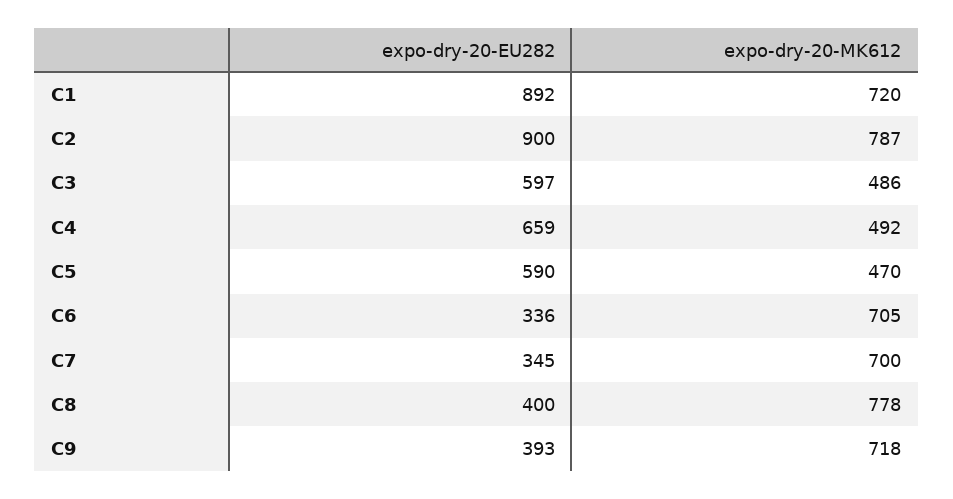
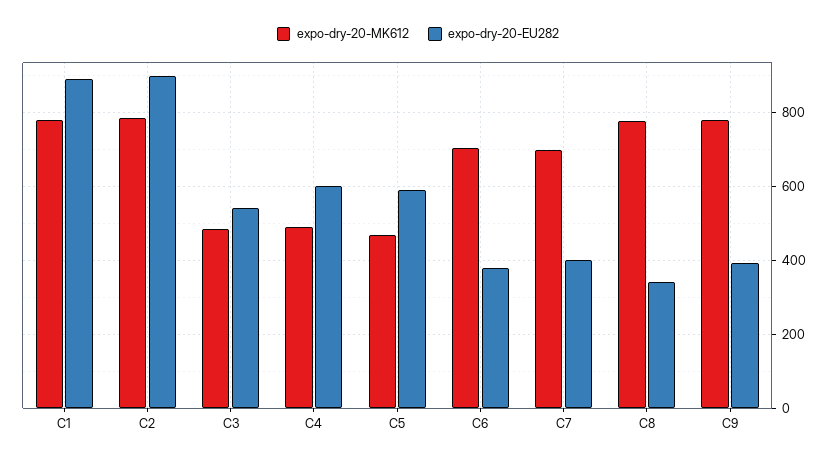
expo-dry-20-MK612, C1: 720 -> 780
expo-dry-20-EU282, C3: 597 -> 540
expo-dry-20-EU282, C4: 659 -> 600
expo-dry-20-EU282, C6: 336 -> 380
expo-dry-20-EU282, C7: 345 -> 400
expo-dry-20-EU282, C8: 400 -> 340
expo-dry-20-MK612, C9: 718 -> 780

